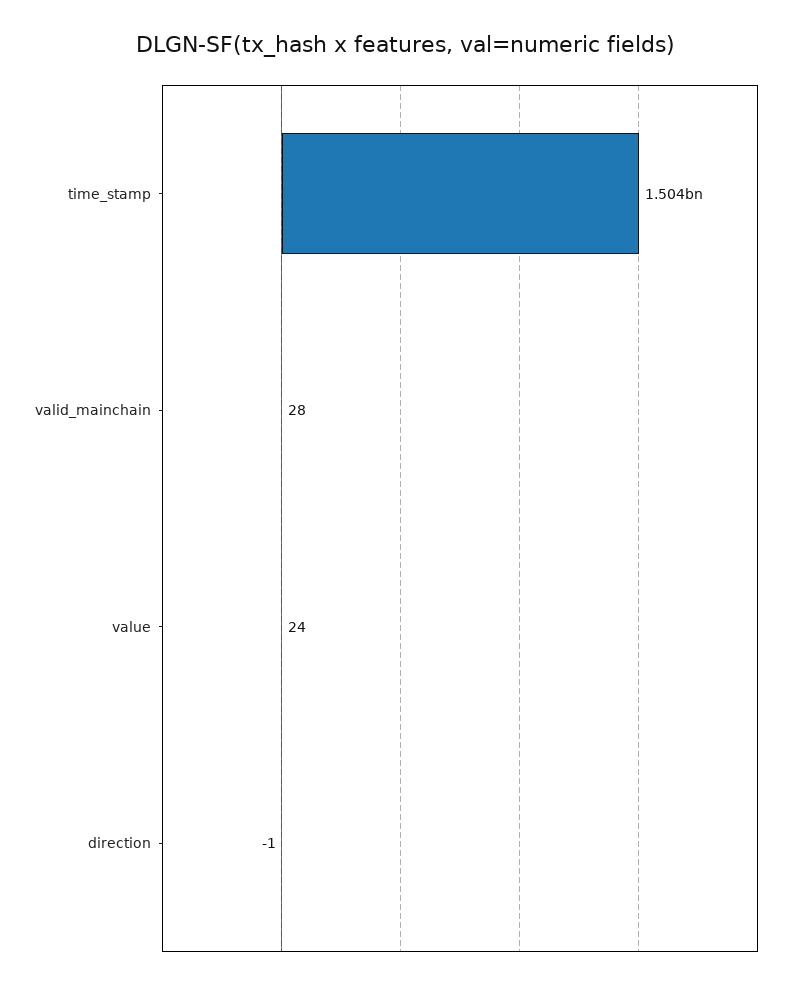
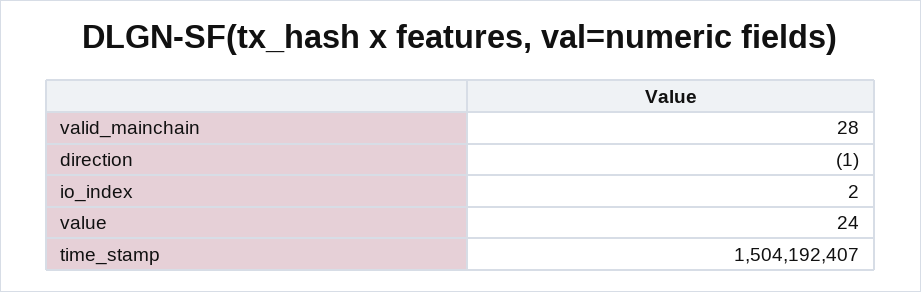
io_index: none -> 2

